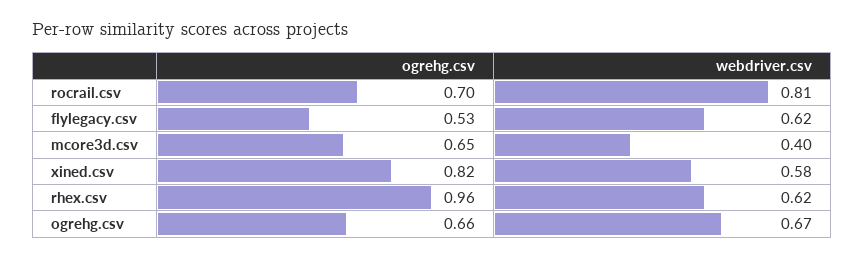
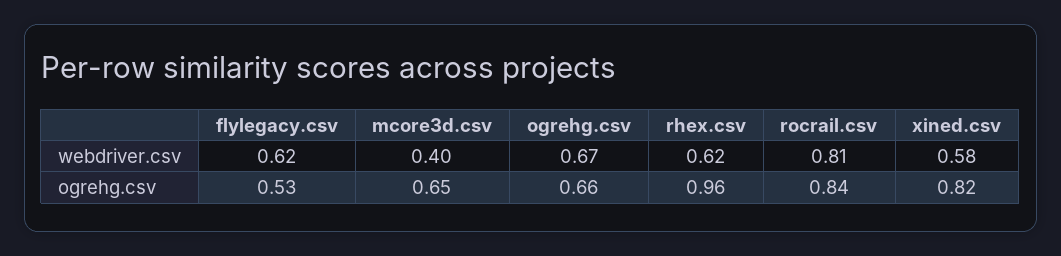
ogrehg.csv, rocrail.csv: 0.7 -> 0.84

